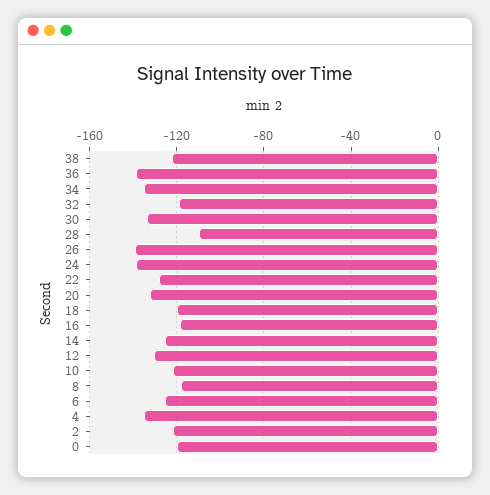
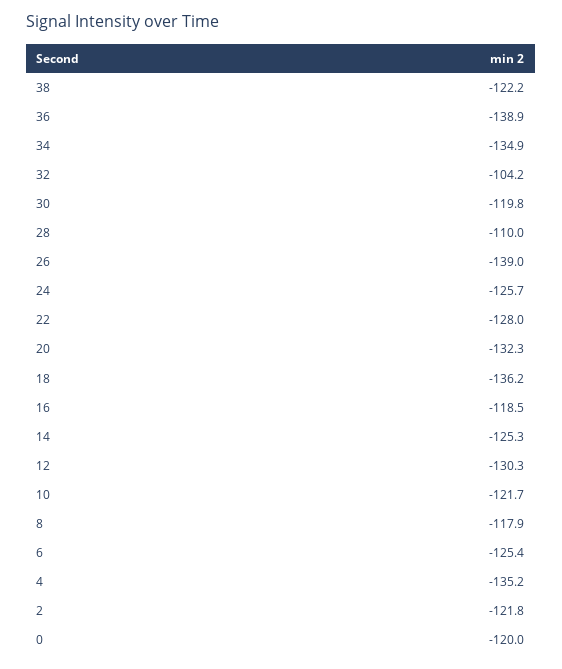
32: -120 -> -104.2
30: -135 -> -119.8
24: -140 -> -125.7
18: -120 -> -136.2

